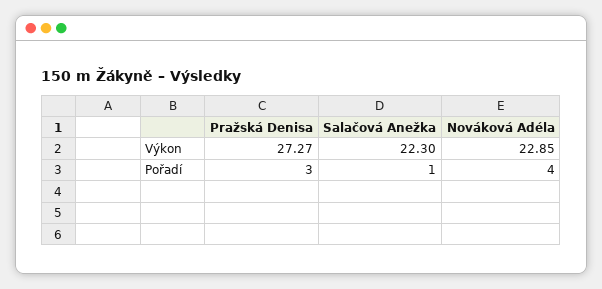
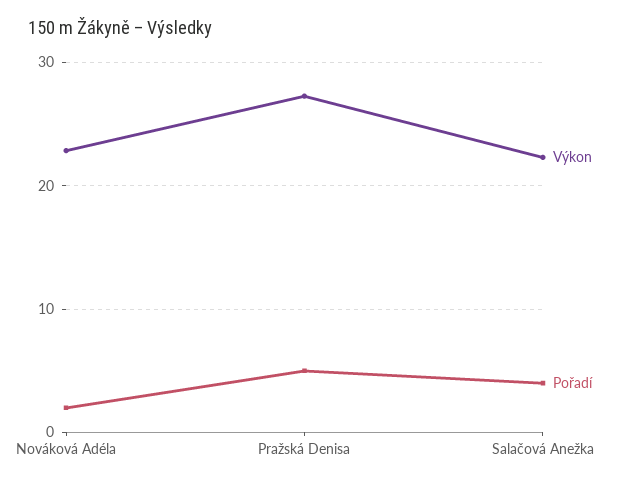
Pořadí, Pražská Denisa: 3 -> 5
Pořadí, Salačová Anežka: 1 -> 4
Pořadí, Nováková Adéla: 4 -> 2

